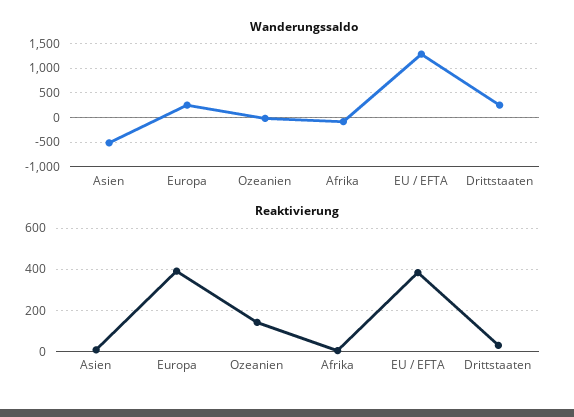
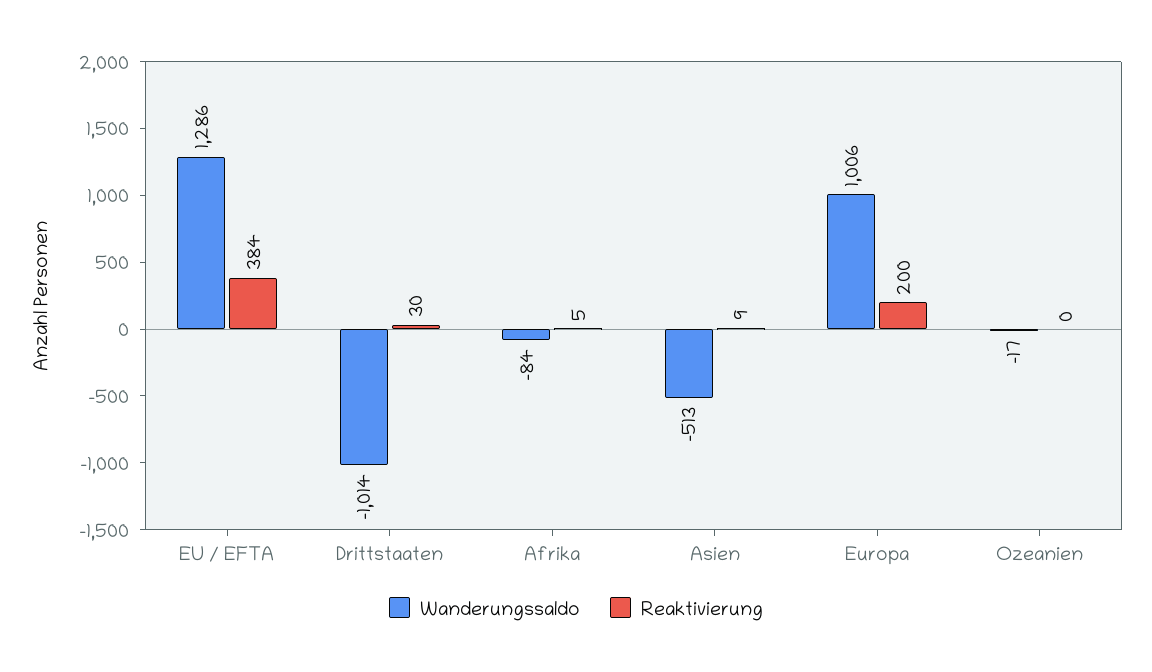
Wanderungssaldo, Europa: 250 -> 1006
Wanderungssaldo, Drittstaaten: 250 -> -1014
Reaktivierung, Europa: 400 -> 200
Reaktivierung, Ozeanien: 150 -> 0

